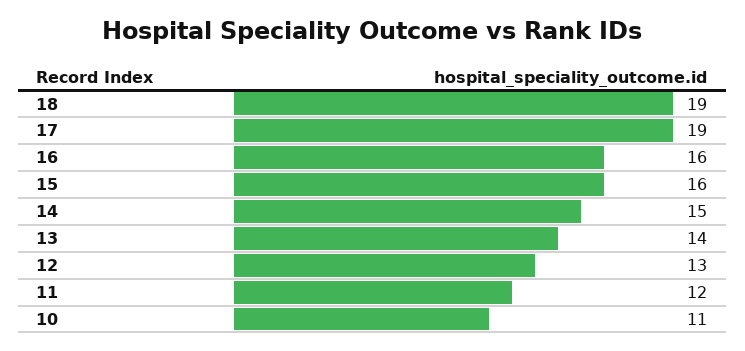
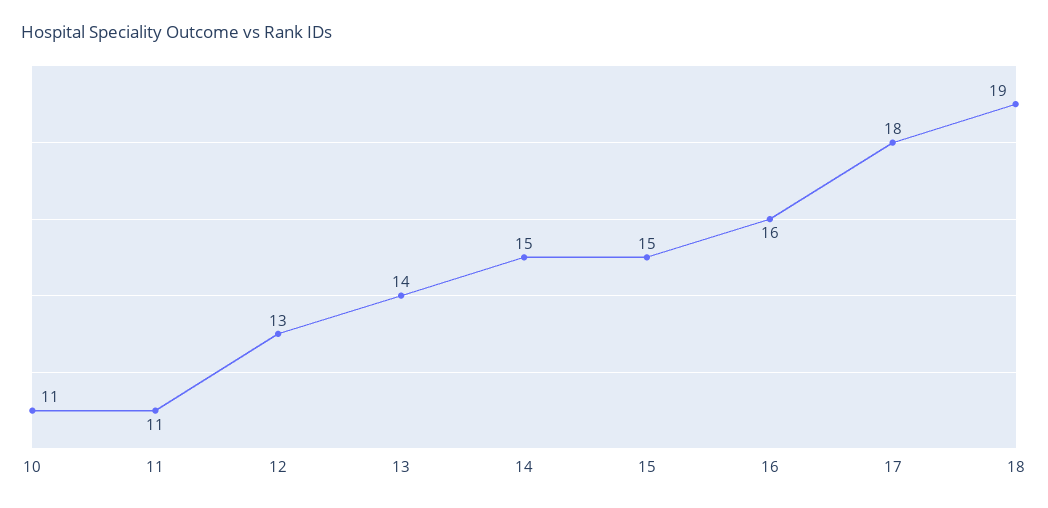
17: 19 -> 18
15: 16 -> 15
11: 12 -> 11

